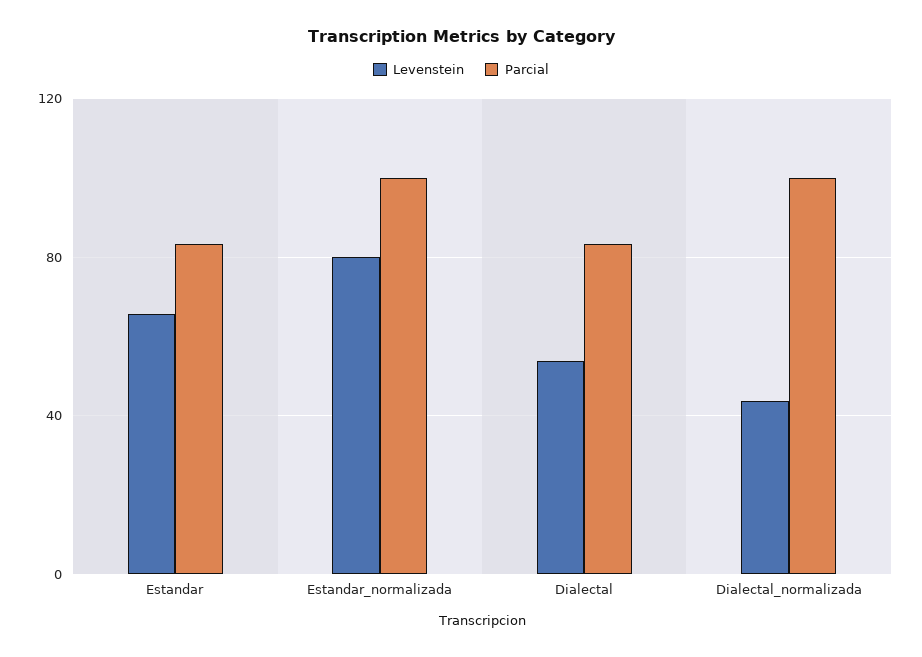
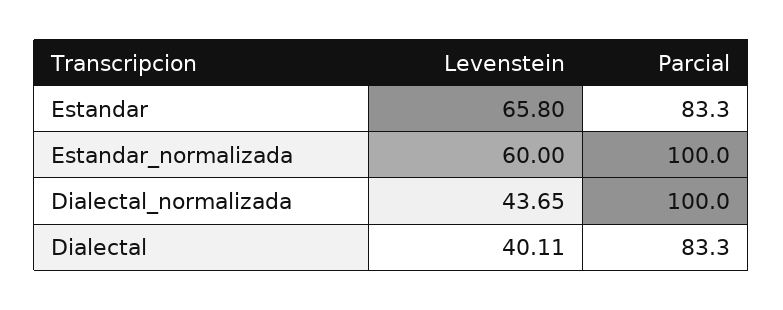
Levenstein, Estandar_normalizada: 80 -> 60
Levenstein, Dialectal: 55 -> 40.11

